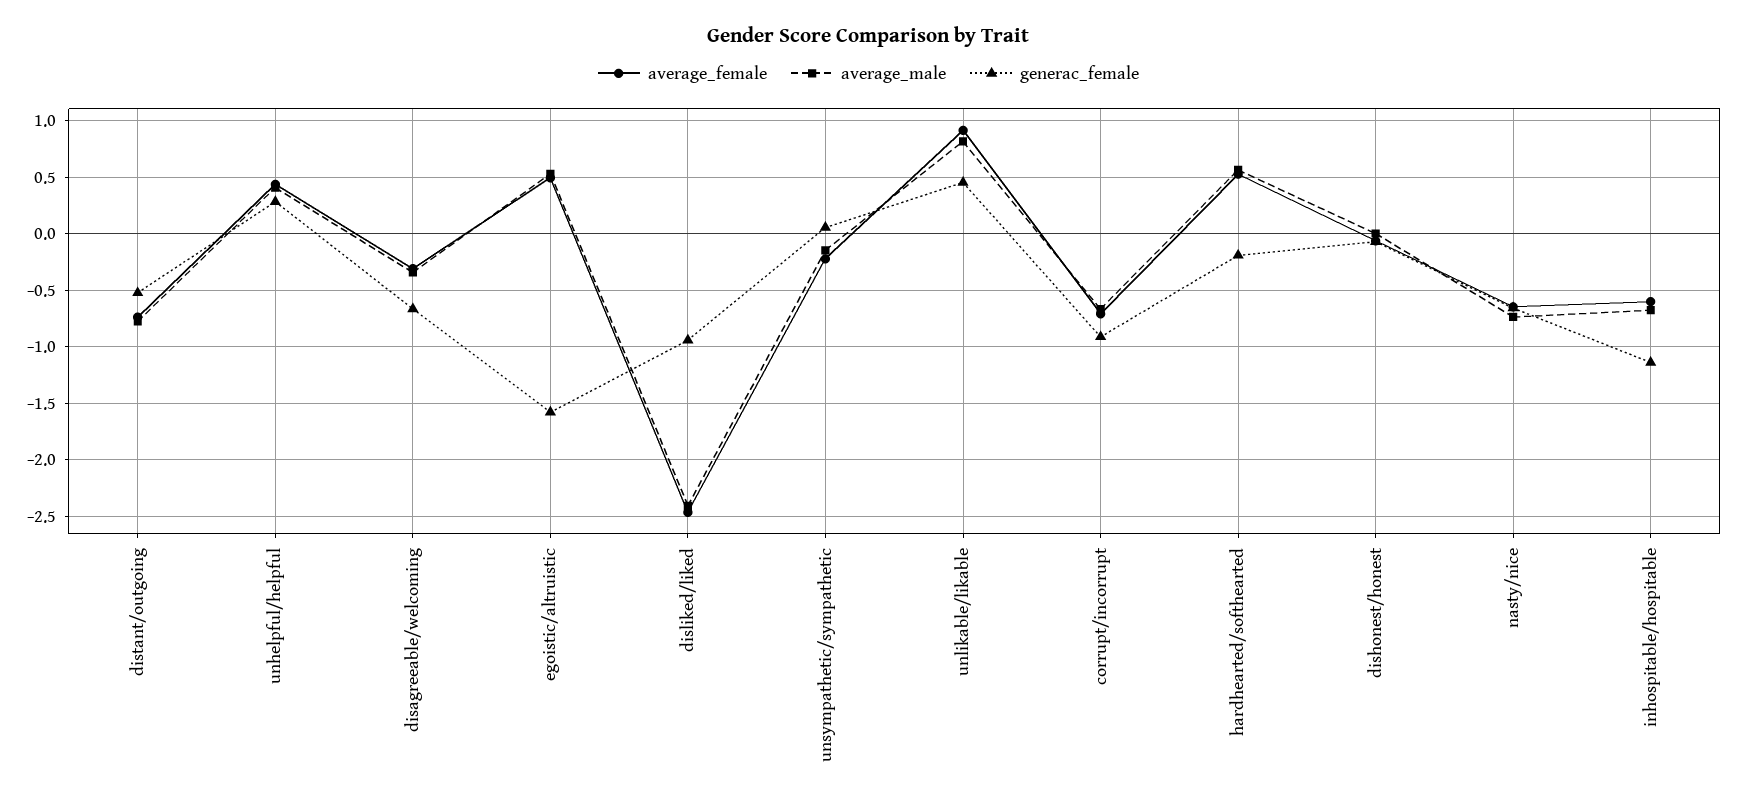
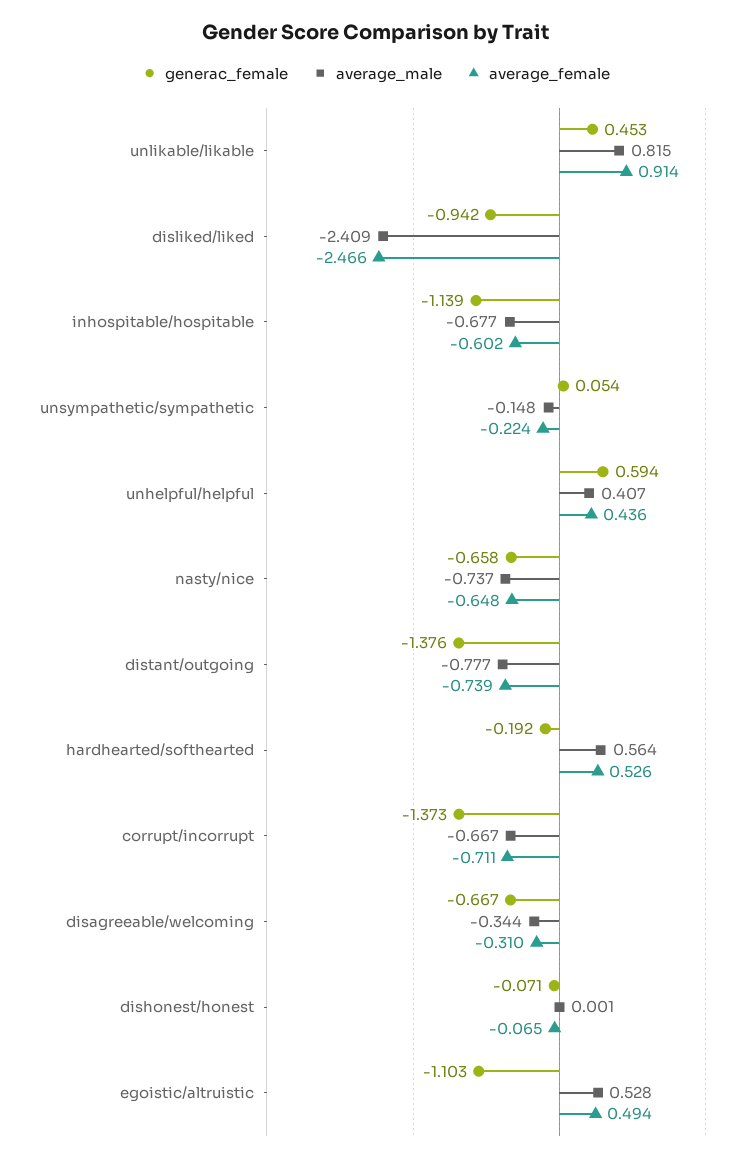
generac_female, distant/outgoing: -0.5 -> -1.376
generac_female, unhelpful/helpful: 0.3 -> 0.594
generac_female, egoistic/altruistic: -1.6 -> -1.103
generac_female, corrupt/incorrupt: -0.9 -> -1.373

